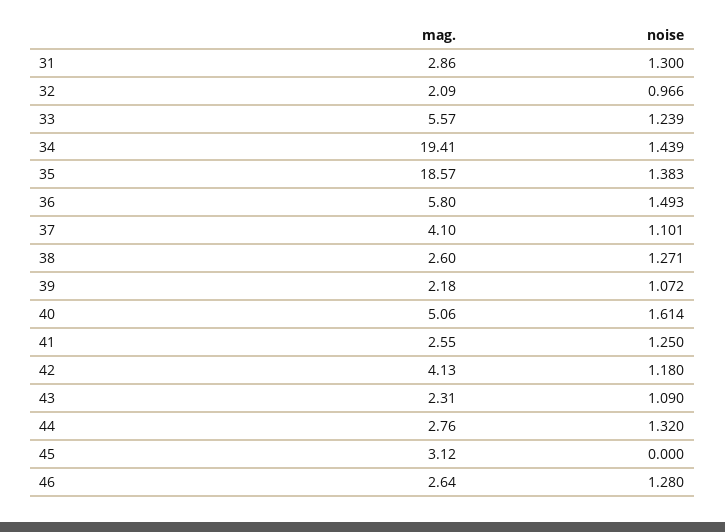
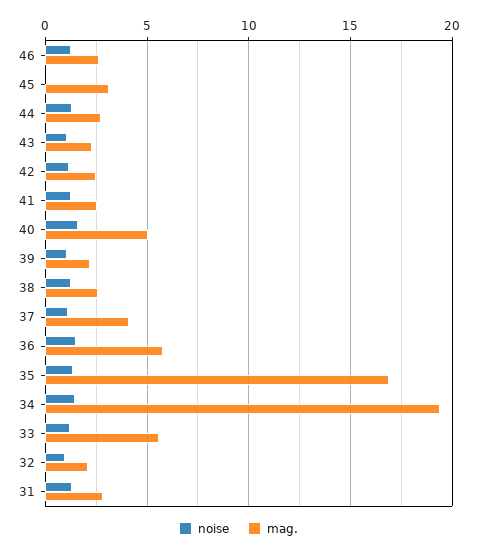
mag., 35: 18.57 -> 17
mag., 42: 4.13 -> 2.5

